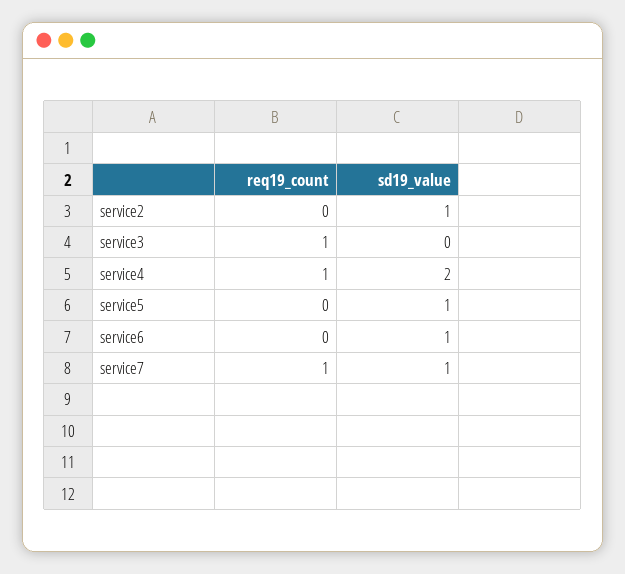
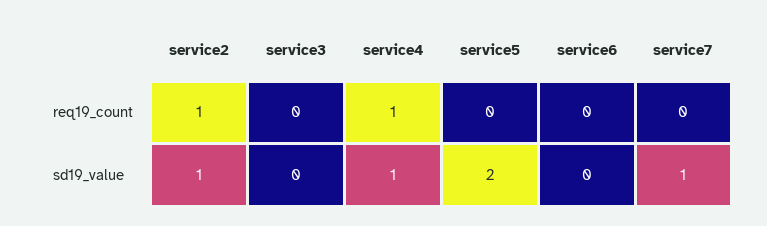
req19_count, service2: 0 -> 1
req19_count, service3: 1 -> 0
sd19_value, service4: 2 -> 1
sd19_value, service5: 1 -> 2
sd19_value, service6: 1 -> 0
req19_count, service7: 1 -> 0

